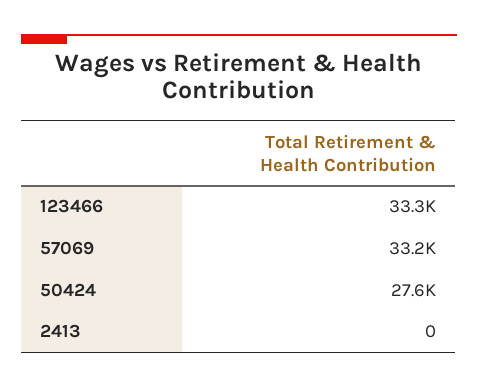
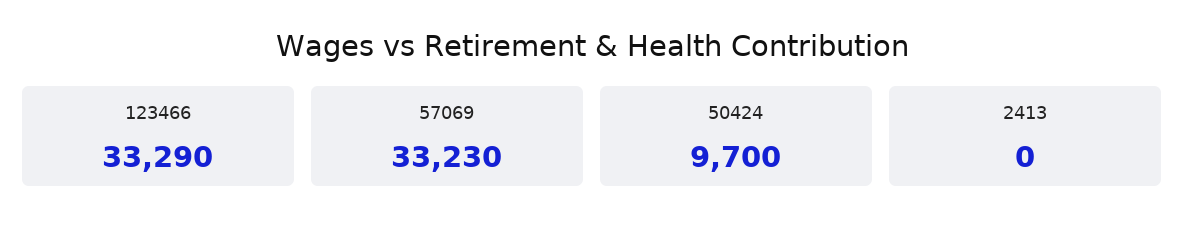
50424: 27600 -> 9700

